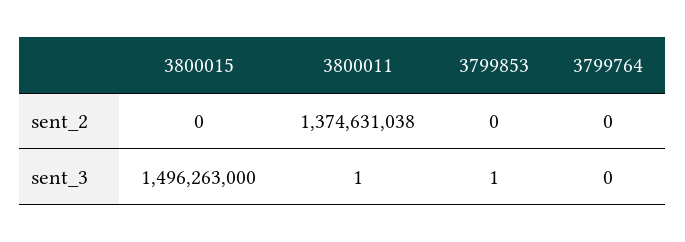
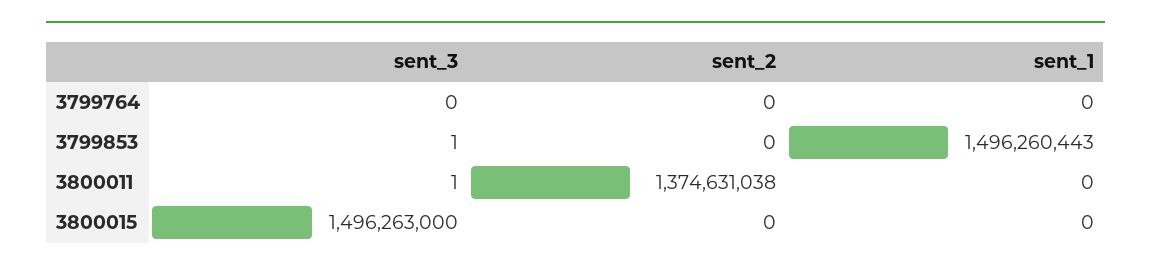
3799764, sent_1: none -> 0
3799853, sent_1: none -> 1496260443
3800011, sent_1: none -> 0
3800015, sent_1: none -> 0

